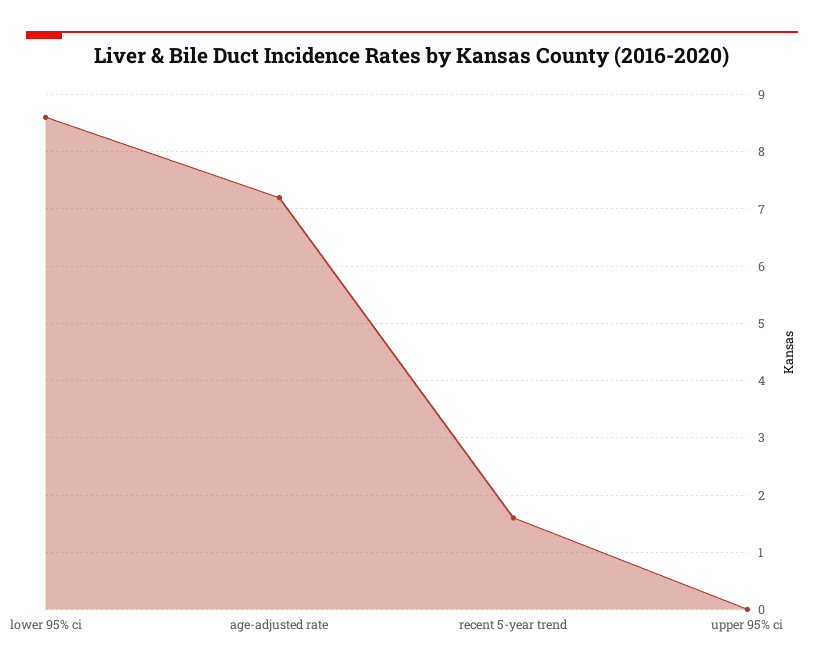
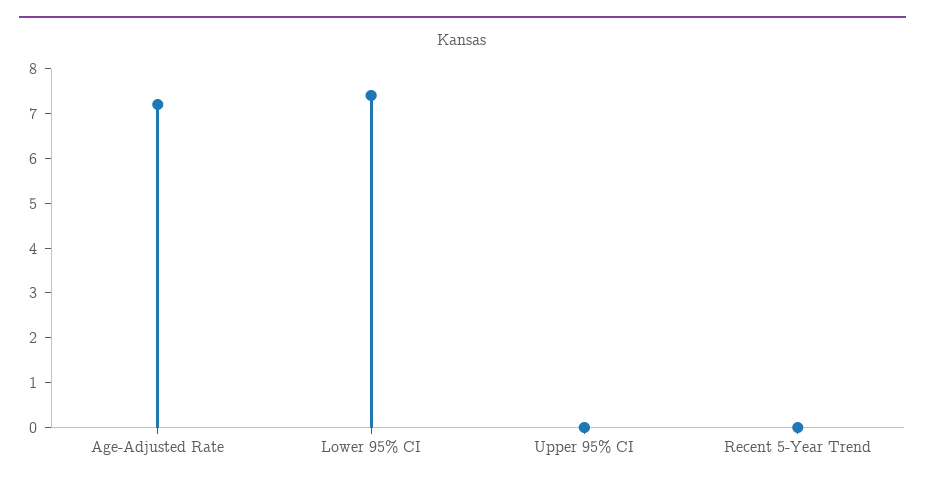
lower 95% ci: 8.5 -> 7.5
recent 5-year trend: 1.5 -> 0

